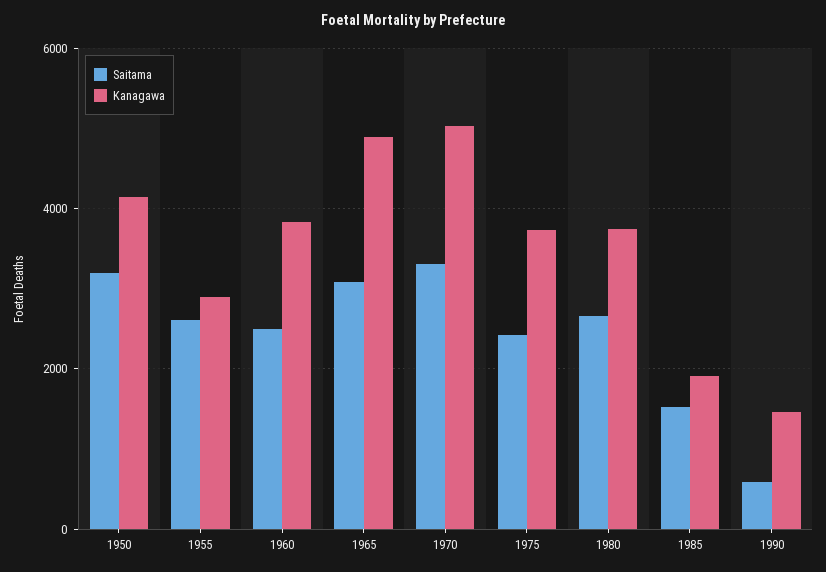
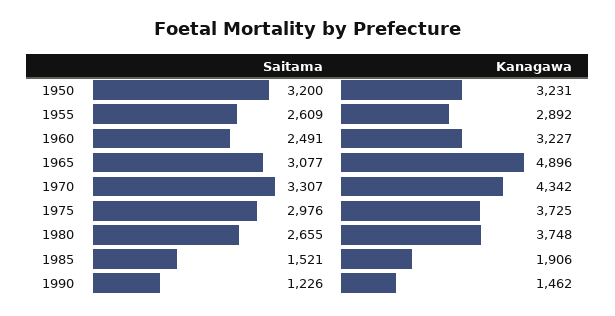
Kanagawa, 1950: 4200 -> 3231
Kanagawa, 1960: 3800 -> 3227
Kanagawa, 1970: 5000 -> 4342
Saitama, 1975: 2400 -> 2976
Saitama, 1990: 600 -> 1226

